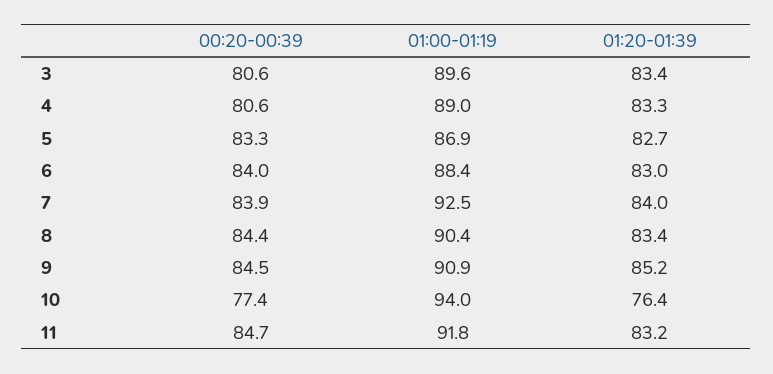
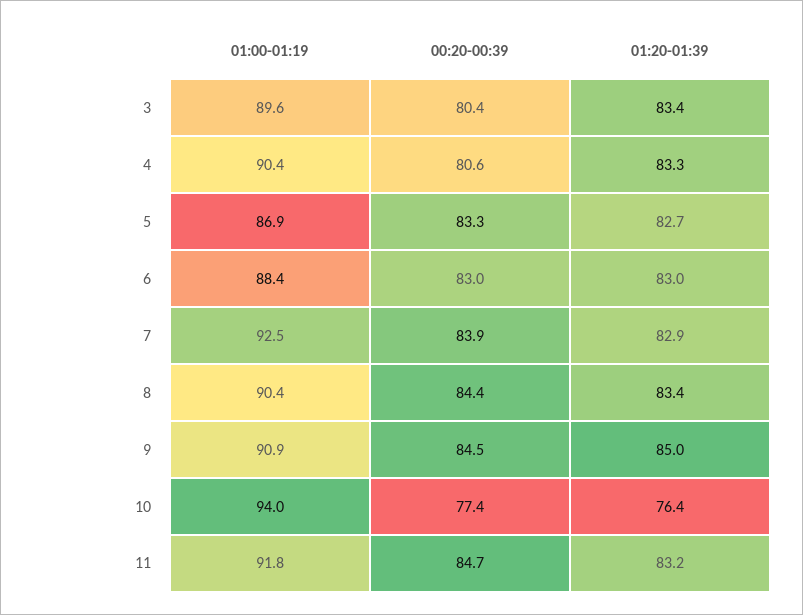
00:20-00:39, 3: 80.6 -> 80.4
01:00-01:19, 4: 89 -> 90.4
00:20-00:39, 6: 84 -> 83
01:20-01:39, 7: 84 -> 82.9
01:20-01:39, 9: 85.2 -> 85

